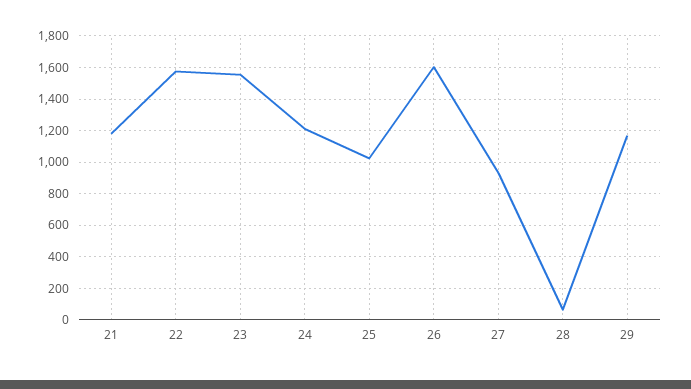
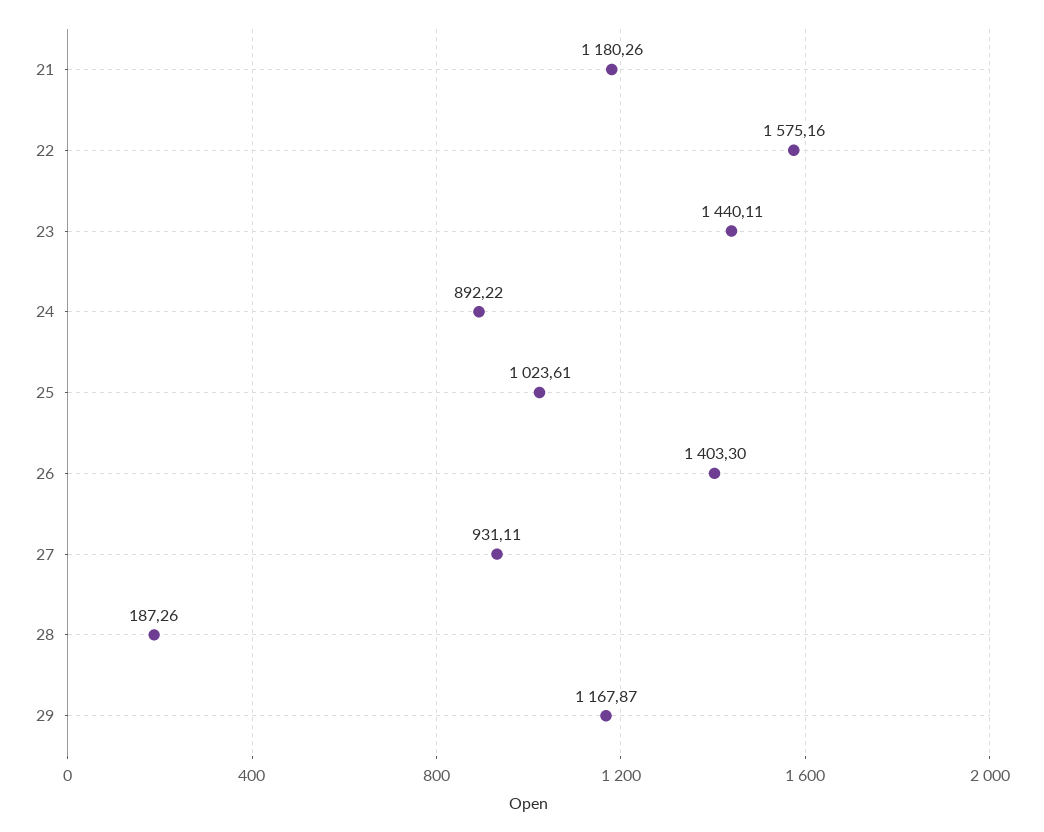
23: 1550 -> 1440.11
24: 1200 -> 892.22
26: 1600 -> 1403.3
28: 50 -> 187.26

